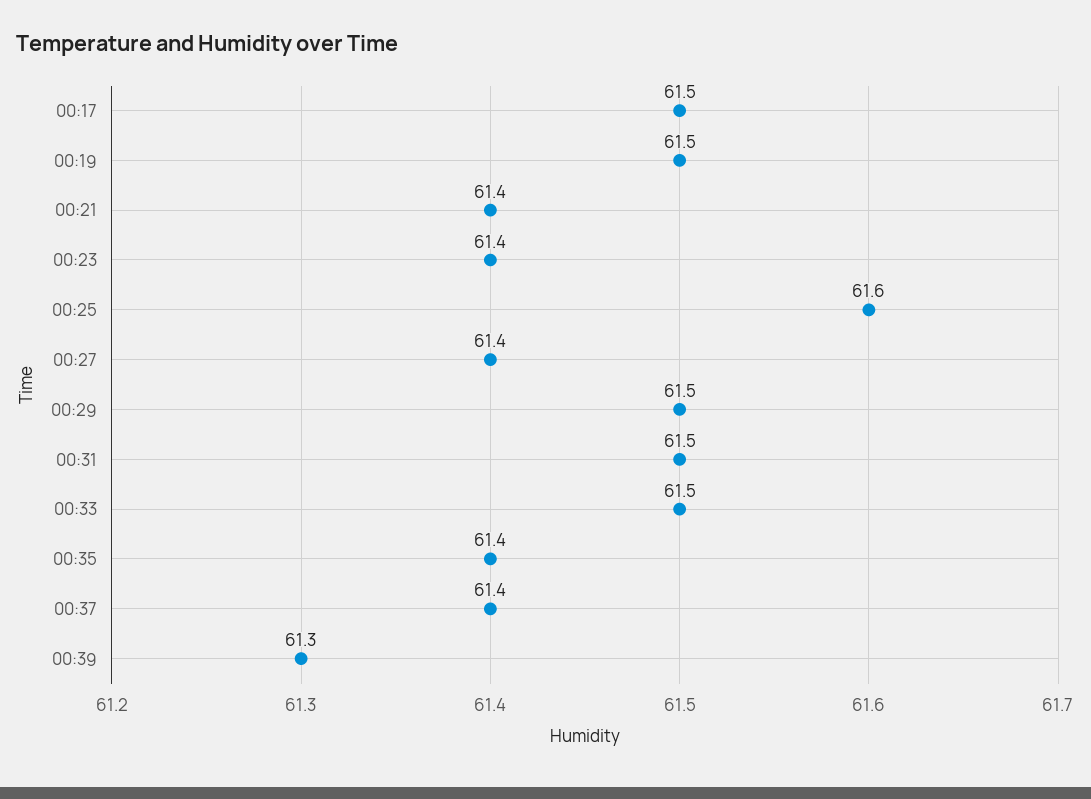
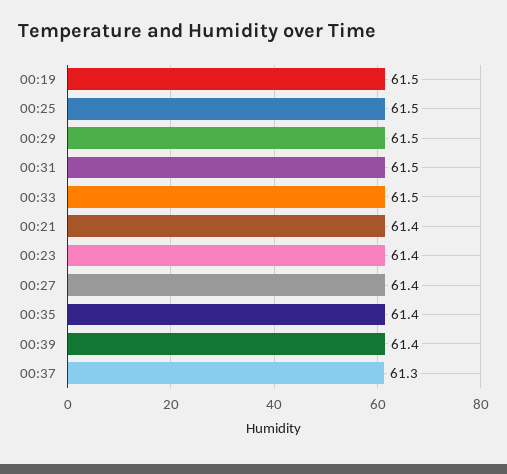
00:17: 61.5 -> none
00:25: 61.6 -> 61.5
00:37: 61.4 -> 61.3
00:39: 61.3 -> 61.4

